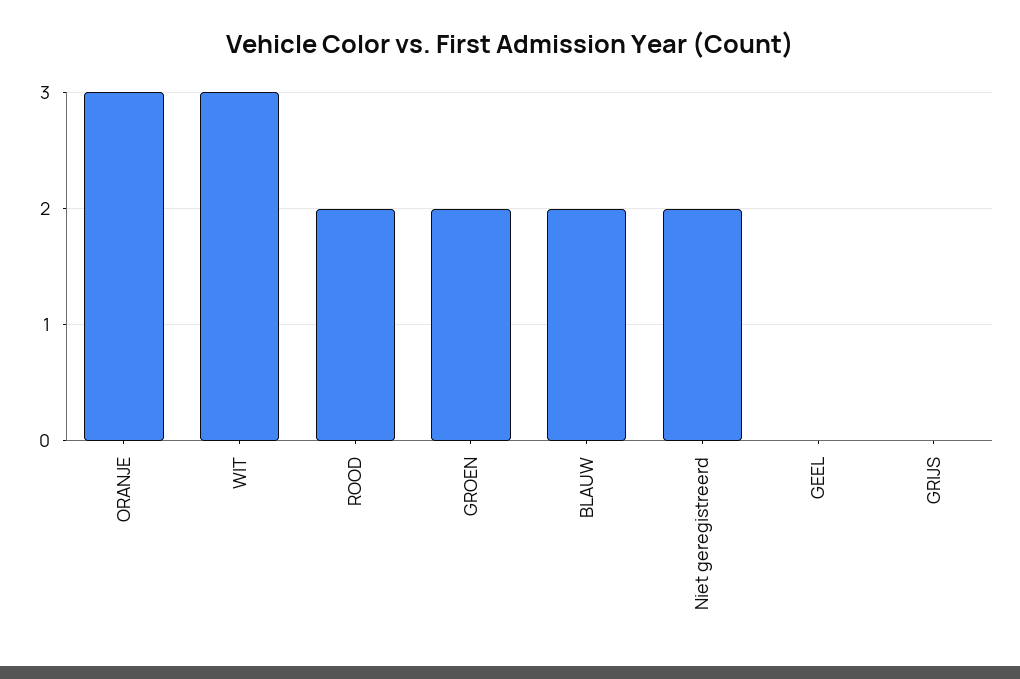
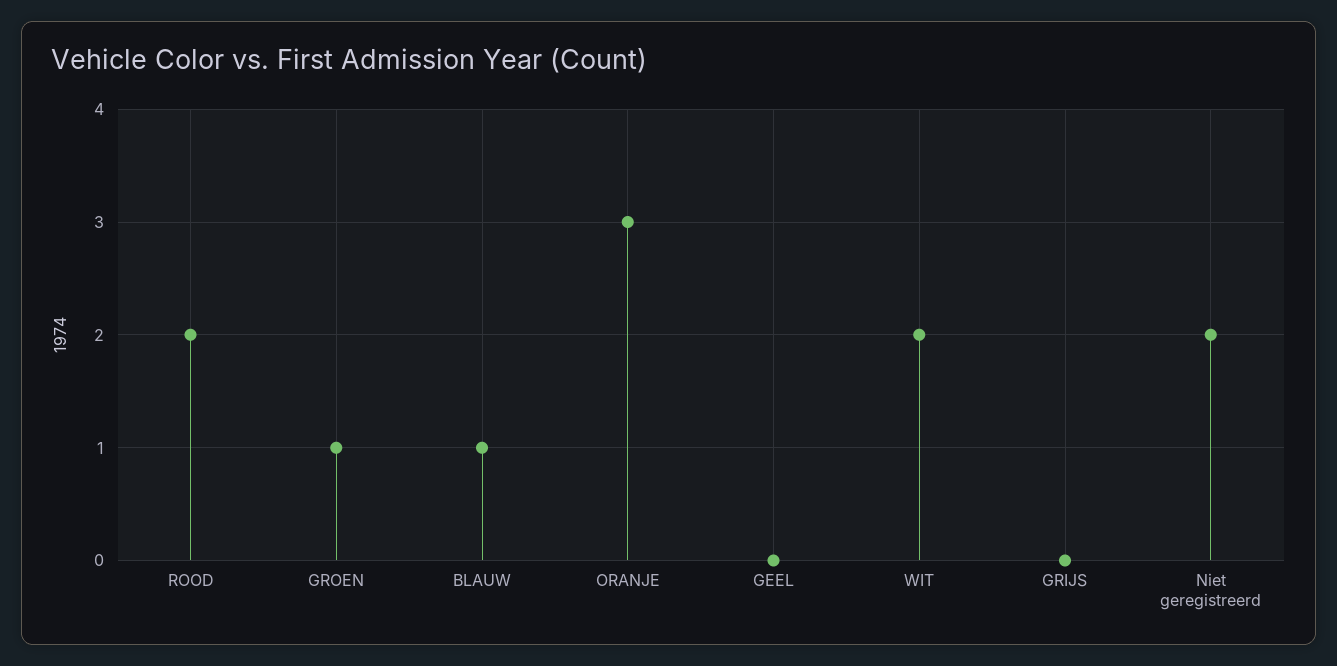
WIT: 3 -> 2
GROEN: 2 -> 1
BLAUW: 2 -> 1

